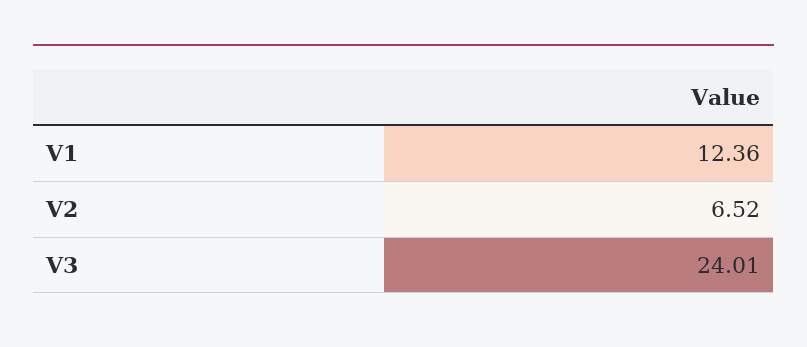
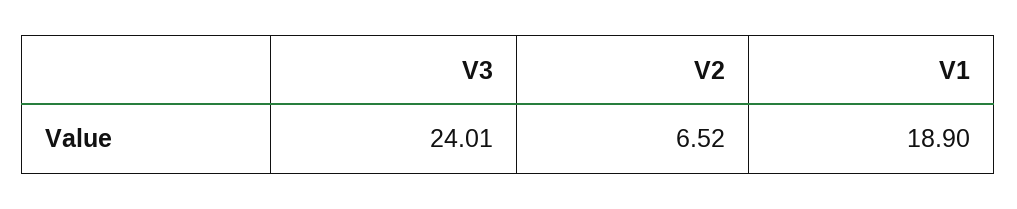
V1: 12.36 -> 18.9

